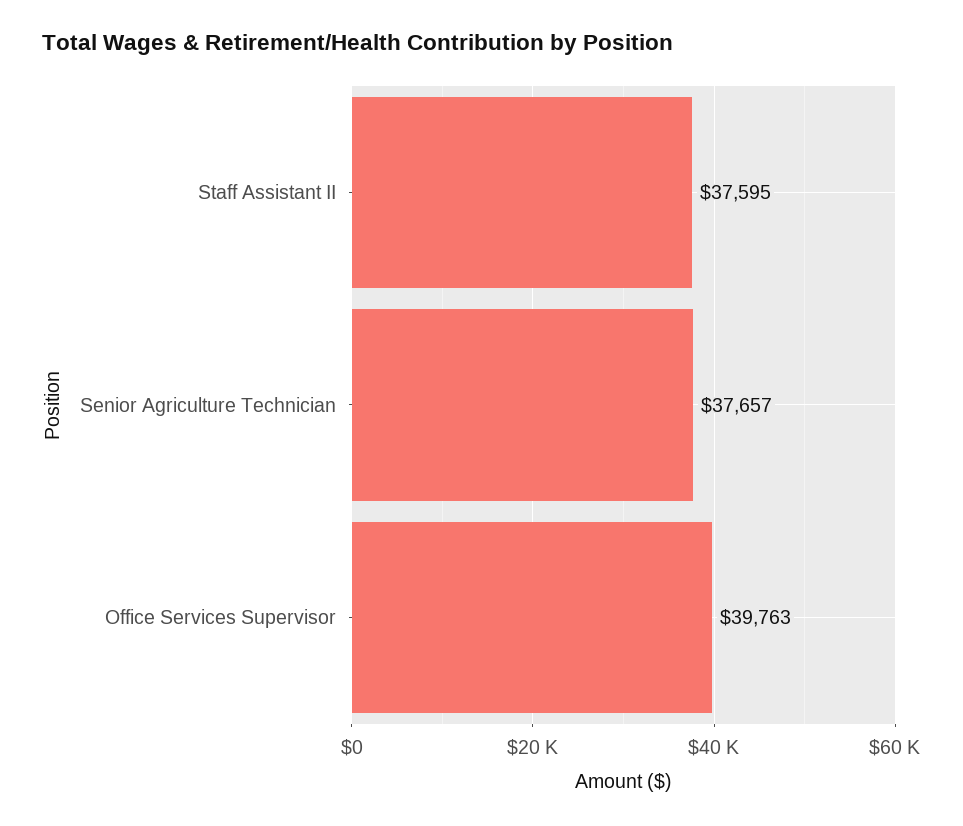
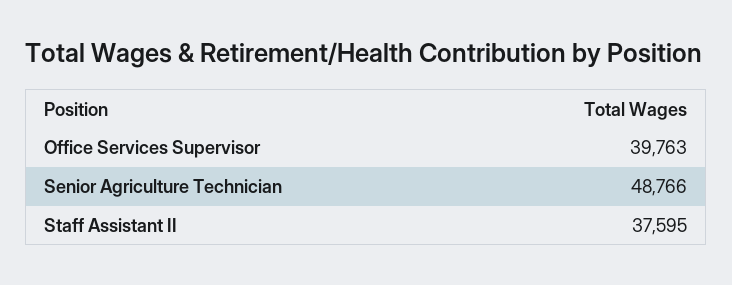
Senior Agriculture Technician: 37657 -> 48766

